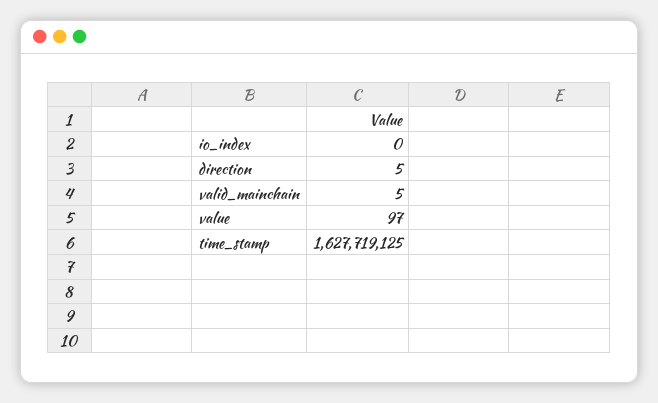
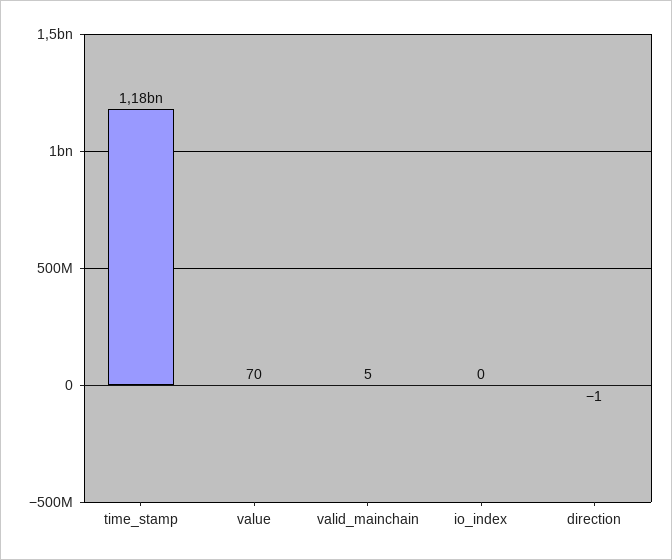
direction: 5 -> -1
value: 97 -> 70
time_stamp: 1627719125 -> 1180000000

